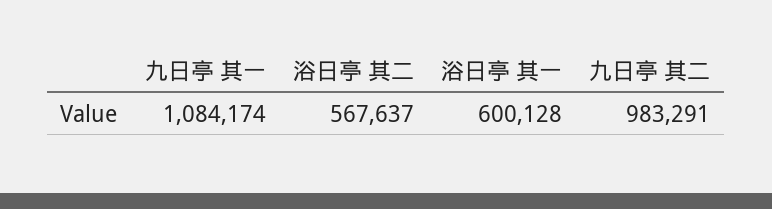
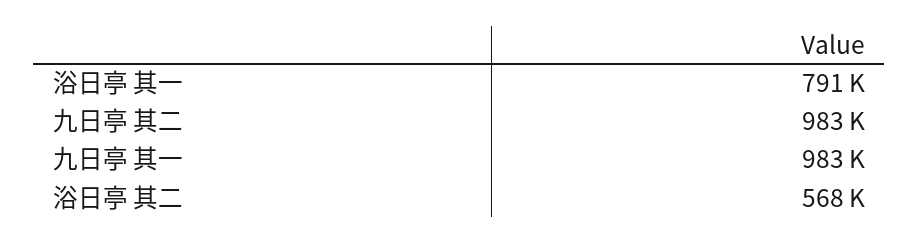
九日亭 其一: 1084174 -> 983000
浴日亭 其一: 600128 -> 791000

